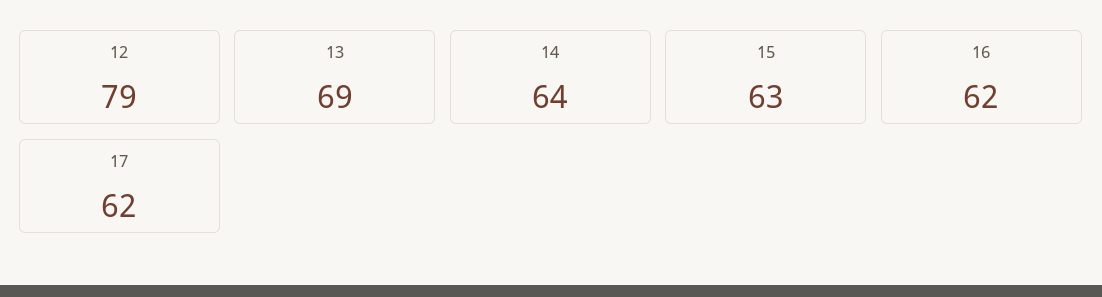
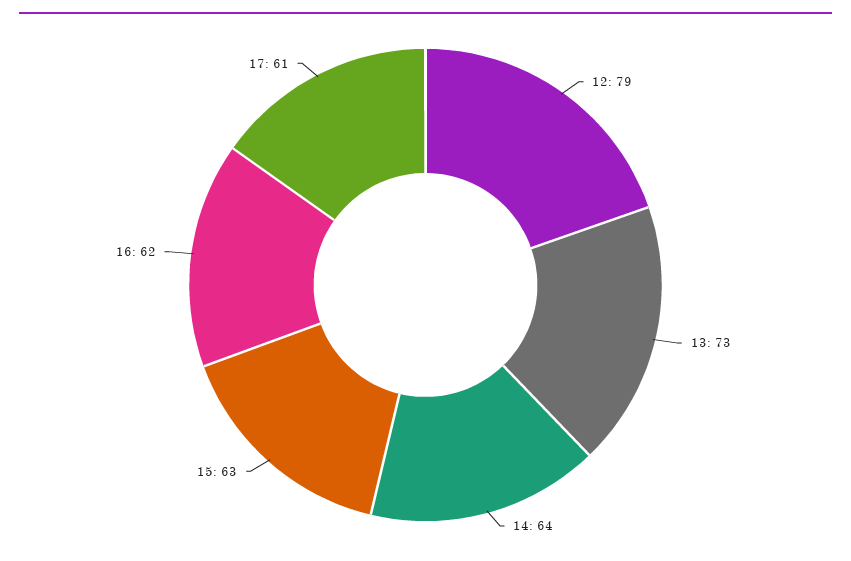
13: 69 -> 73
17: 62 -> 61

